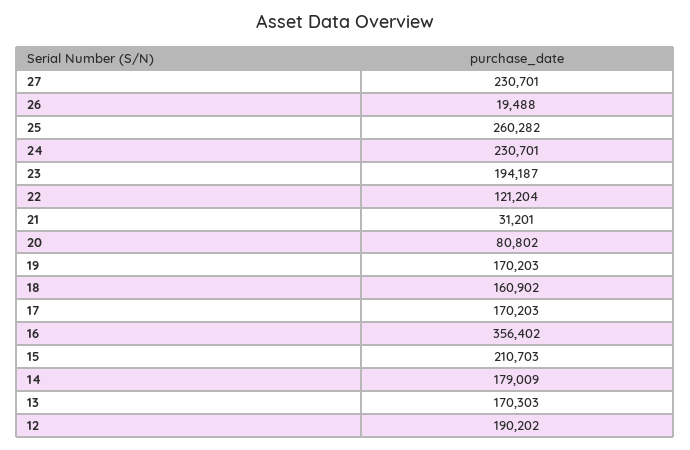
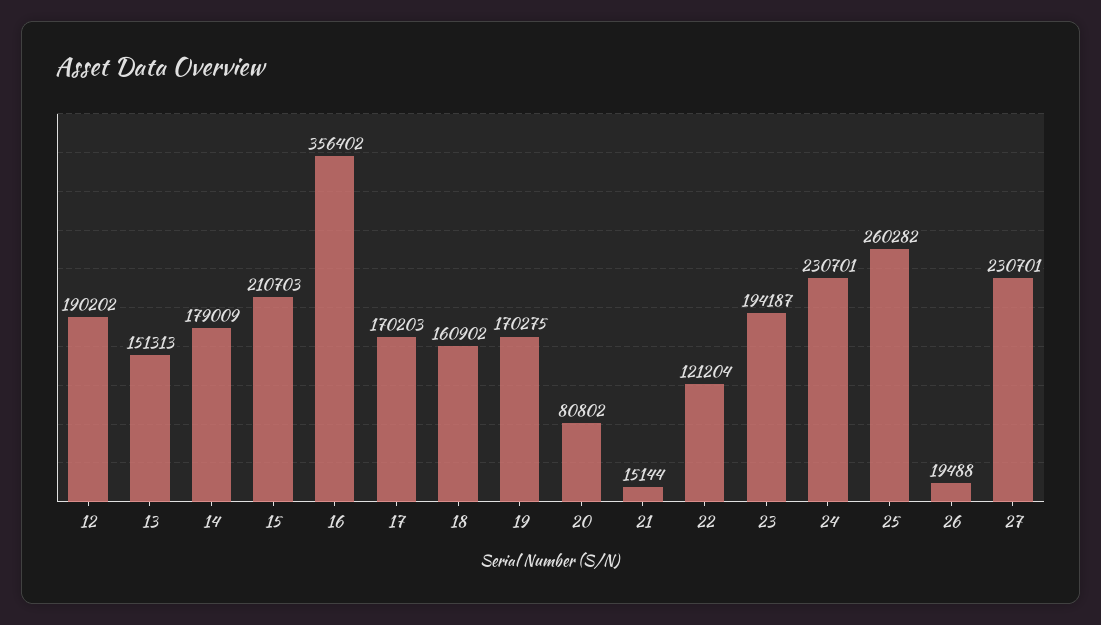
21: 31201 -> 15144
19: 170203 -> 170275
13: 170303 -> 151313

